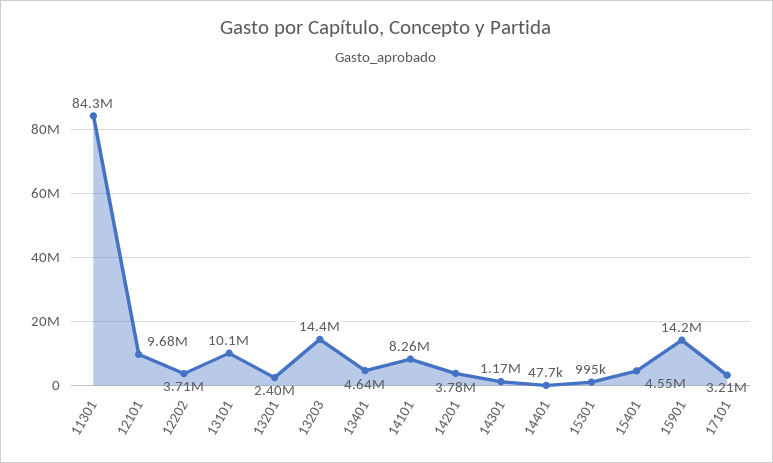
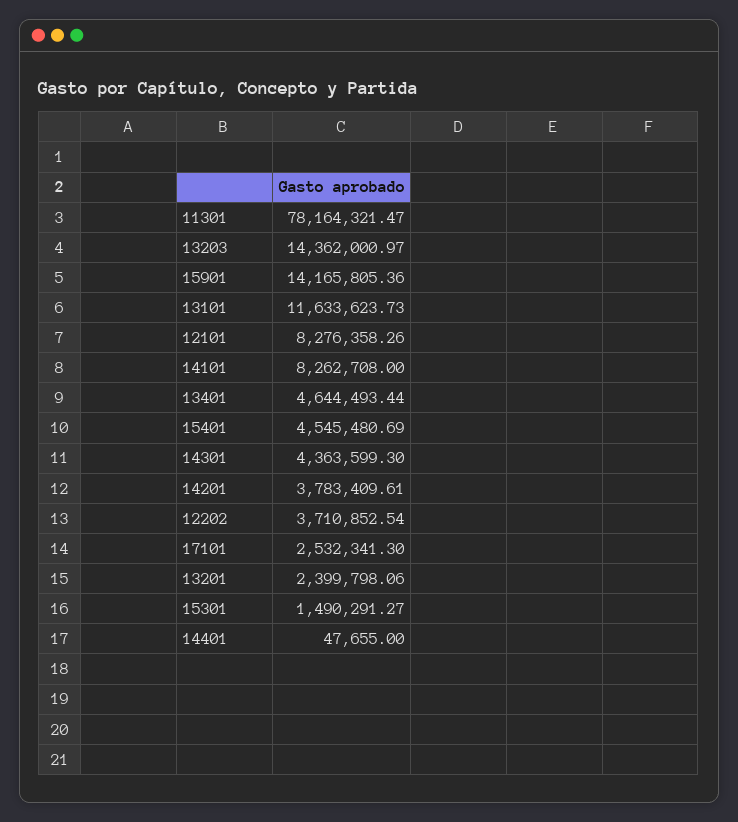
11301: 84300000 -> 78164321.47
12101: 9680000 -> 8276358.26
13101: 10100000 -> 11633623.73
14301: 1170000 -> 4363599.3
15301: 995000 -> 1490291.27
17101: 3210000 -> 2532341.3

